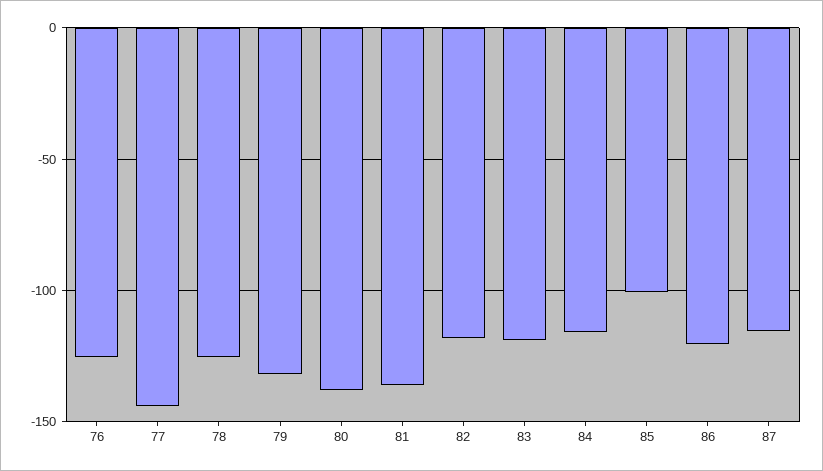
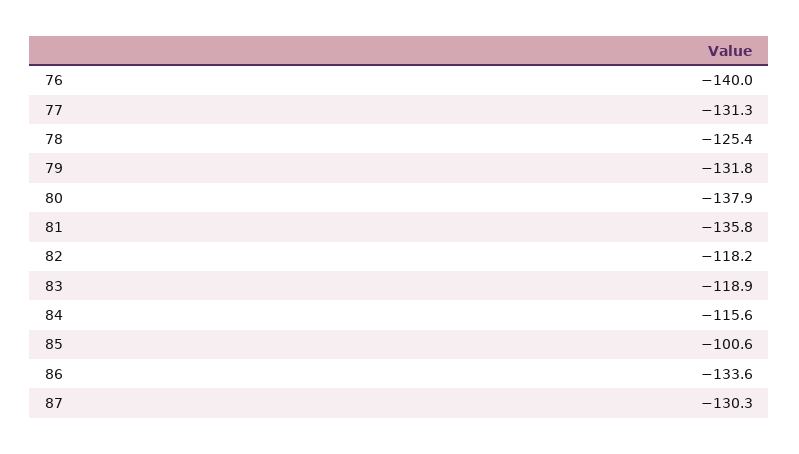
76: -125 -> -140
77: -145 -> -131.3
86: -120 -> -133.6
87: -115 -> -130.3

